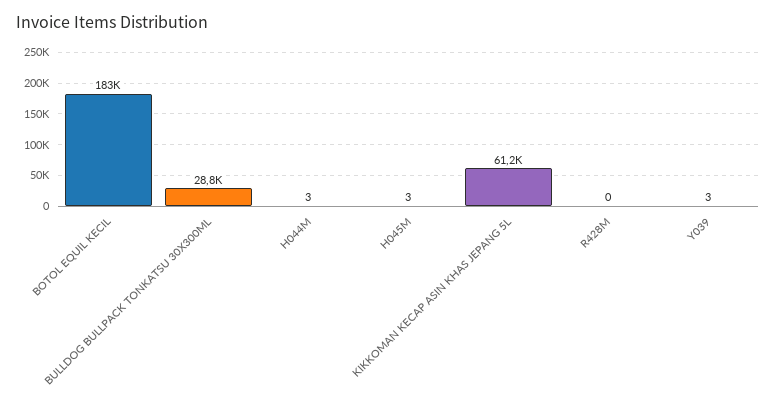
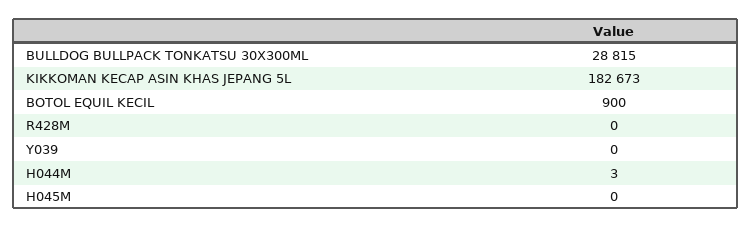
BOTOL EQUIL KECIL: 183000 -> 900
H045M: 3 -> 0
KIKKOMAN KECAP ASIN KHAS JEPANG 5L: 61200 -> 182673
Y039: 3 -> 0

